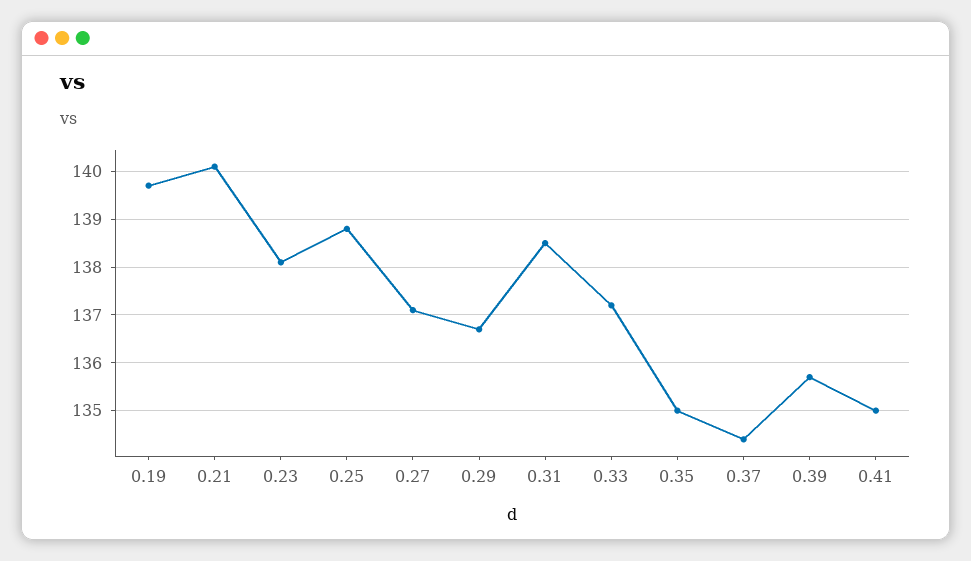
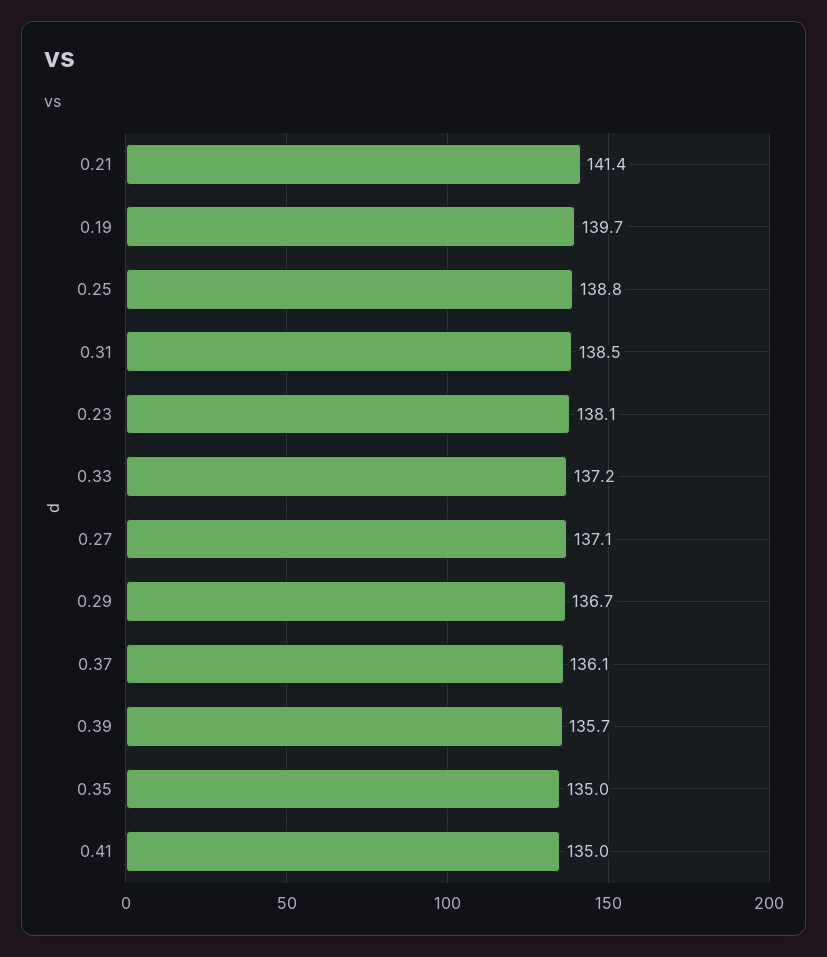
0.21: 140 -> 141.4
0.37: 134.5 -> 136.1

